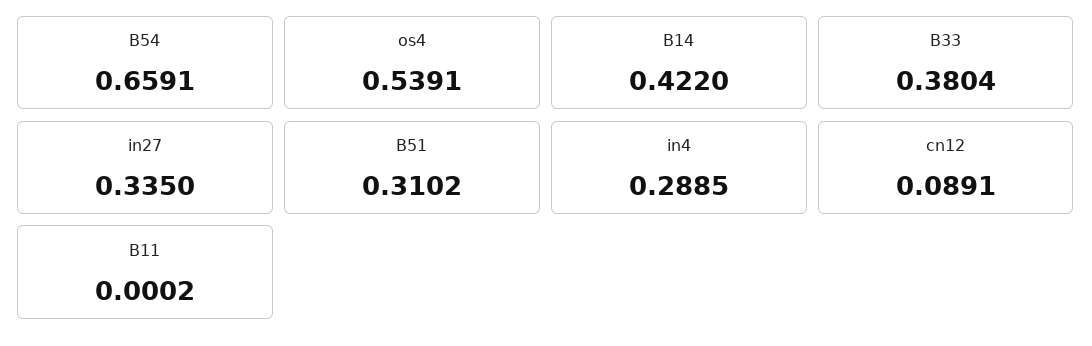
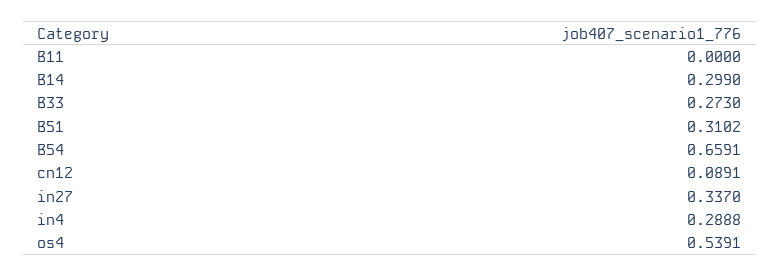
B14: 0.422 -> 0.299
B33: 0.3804 -> 0.273
in27: 0.335 -> 0.337
in4: 0.2885 -> 0.2888
B11: 0.0002 -> 0

